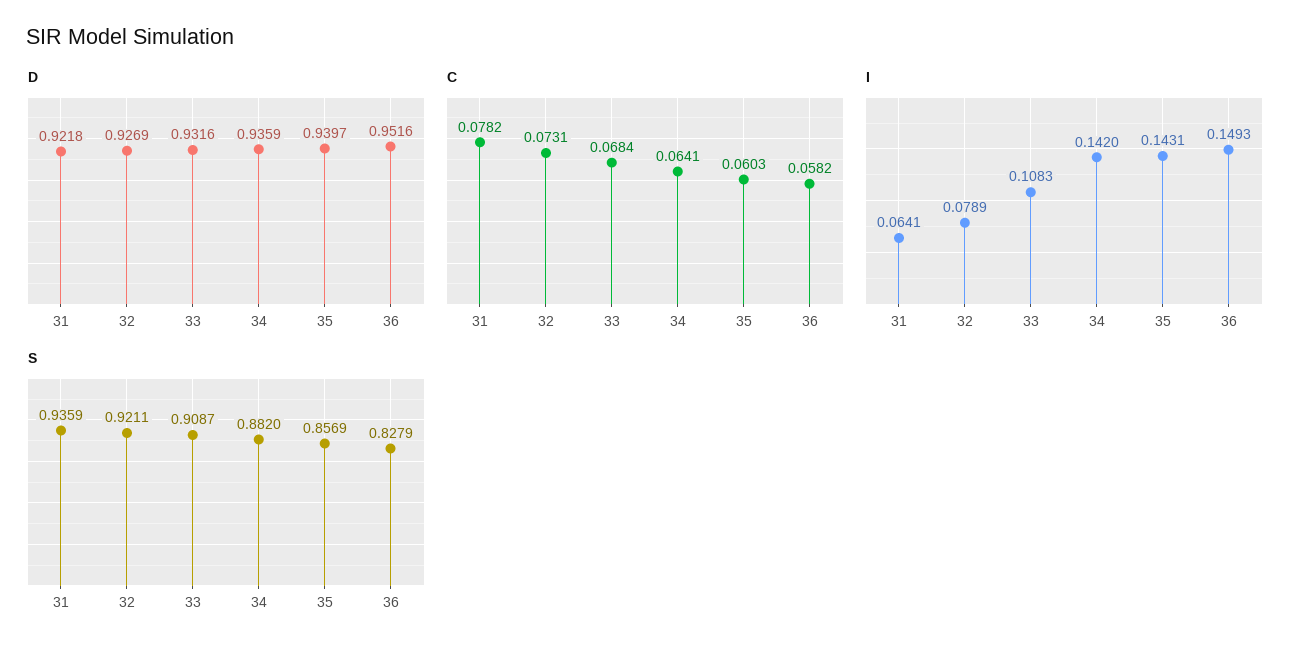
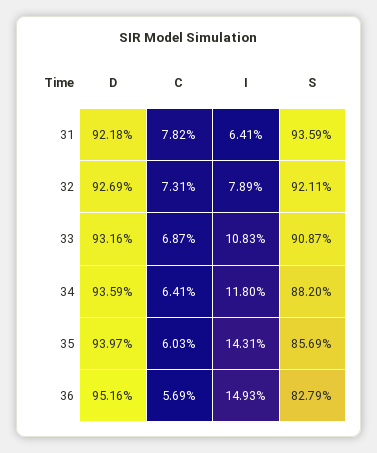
C, 33: 0.0684 -> 0.0687
C, 36: 0.0582 -> 0.0569
I, 34: 0.142 -> 0.118

